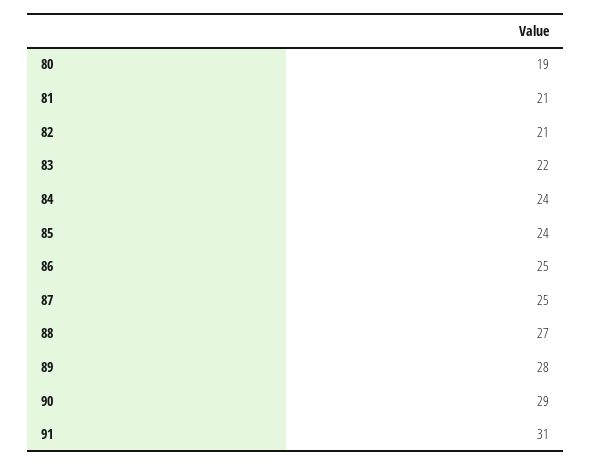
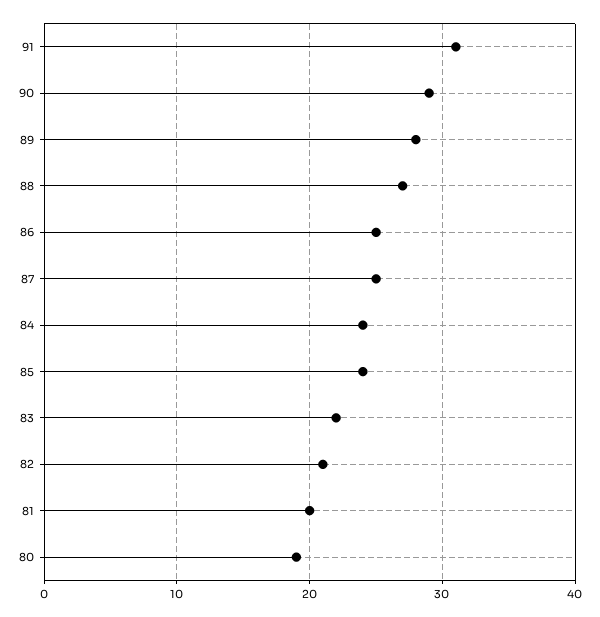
81: 21 -> 20

